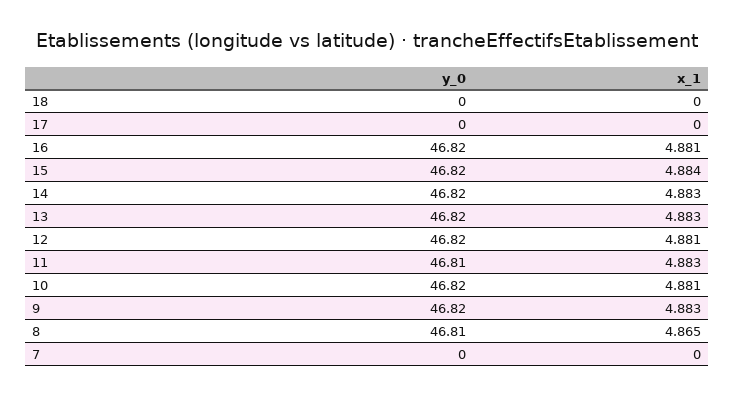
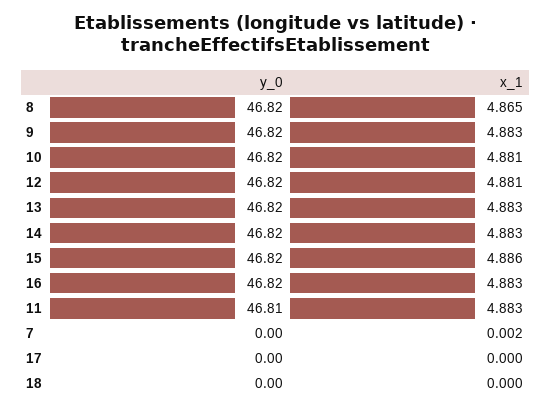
x_1, 16: 4.881 -> 4.883
x_1, 15: 4.884 -> 4.886
y_0, 8: 46.81 -> 46.82
x_1, 7: 0 -> 0.002

